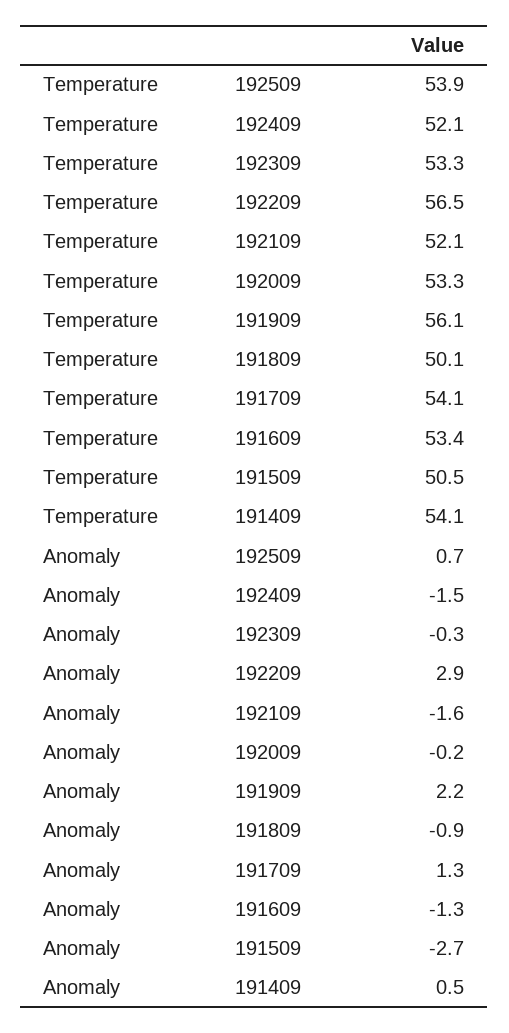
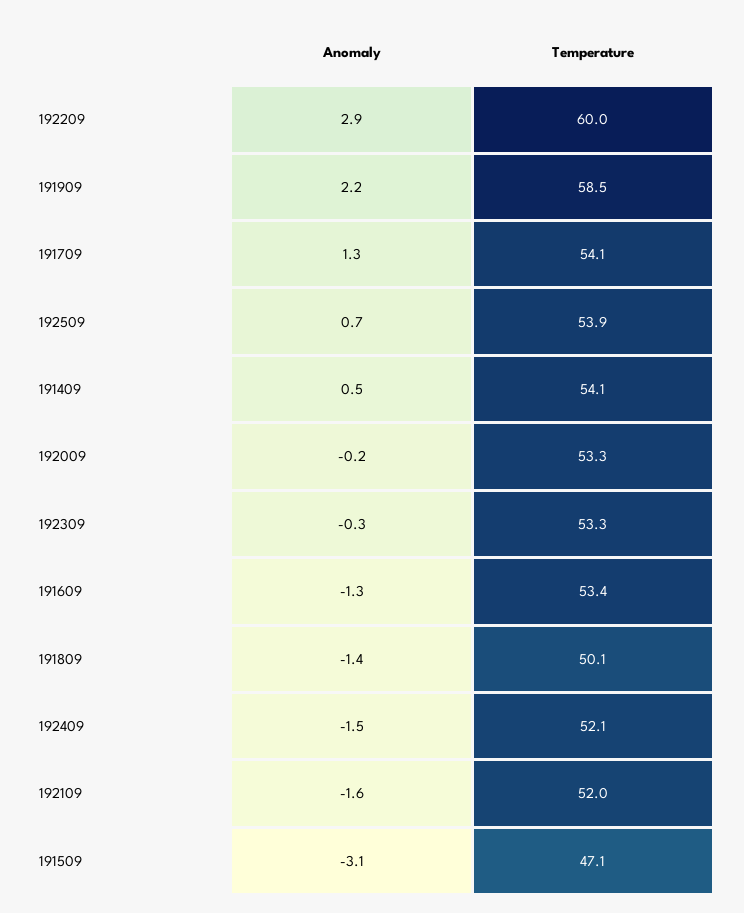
Temperature, 192209: 56.5 -> 60
Temperature, 192109: 52.1 -> 52
Temperature, 191909: 56.1 -> 58.5
Temperature, 191509: 50.5 -> 47.1
Anomaly, 191809: -0.9 -> -1.4
Anomaly, 191509: -2.7 -> -3.1

